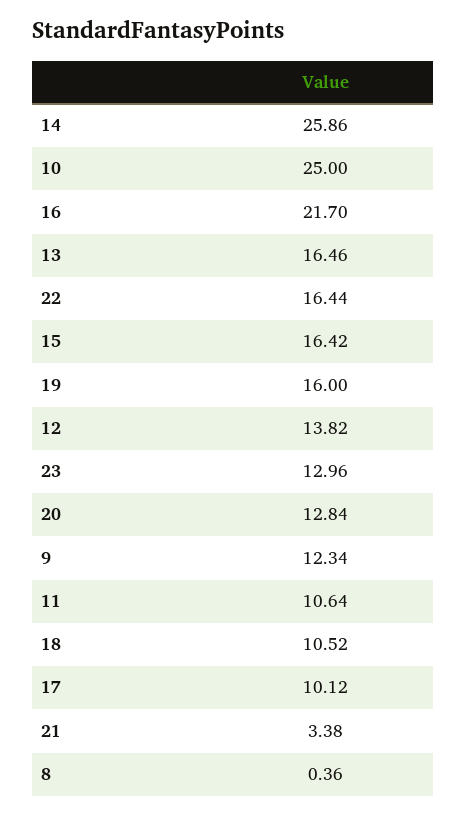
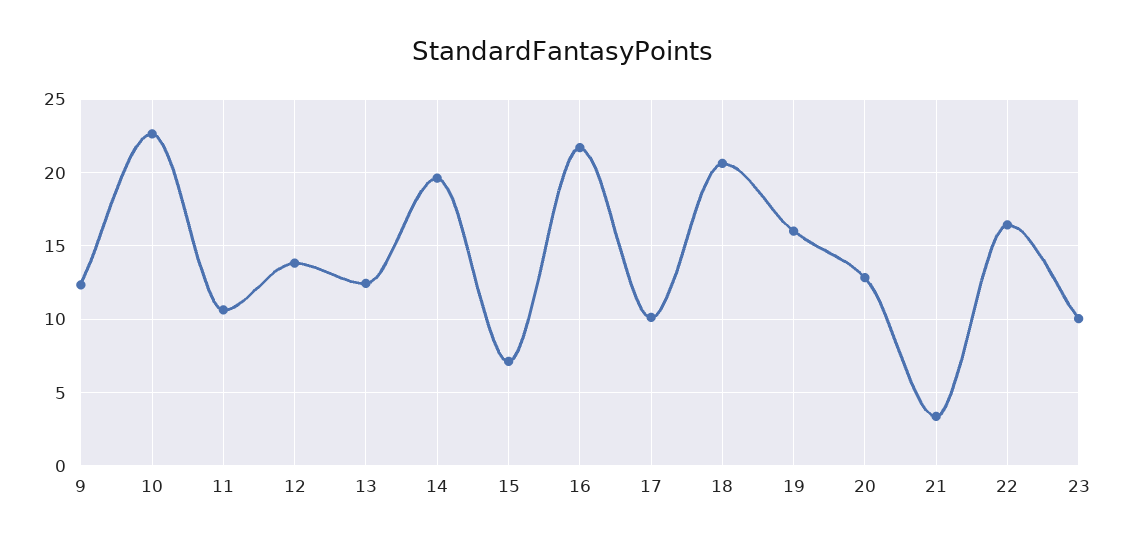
14: 25.86 -> 19.5
10: 25 -> 22.5
13: 16.46 -> 12.5
15: 16.42 -> 7
23: 12.96 -> 10
18: 10.52 -> 20.5
8: 0.36 -> none

